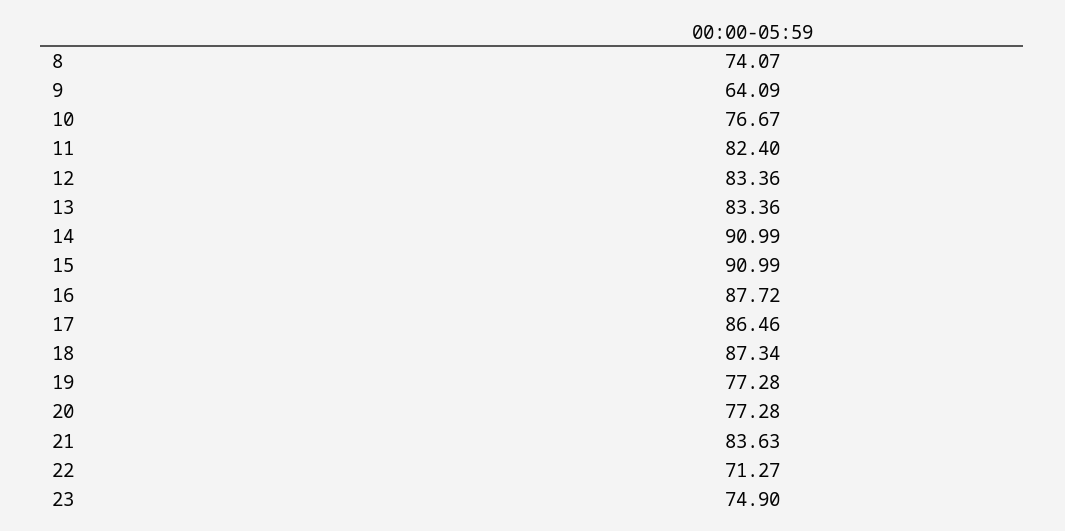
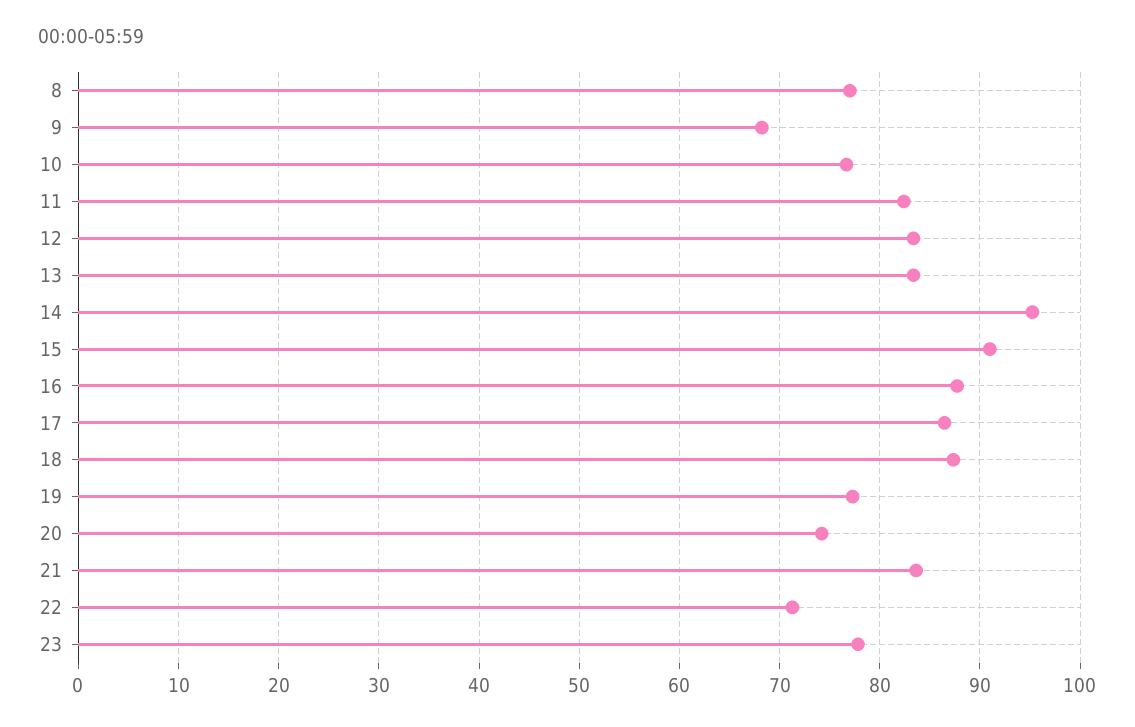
8: 74.07 -> 77
9: 64.09 -> 68
14: 90.99 -> 95
20: 77.28 -> 74
23: 74.9 -> 78

